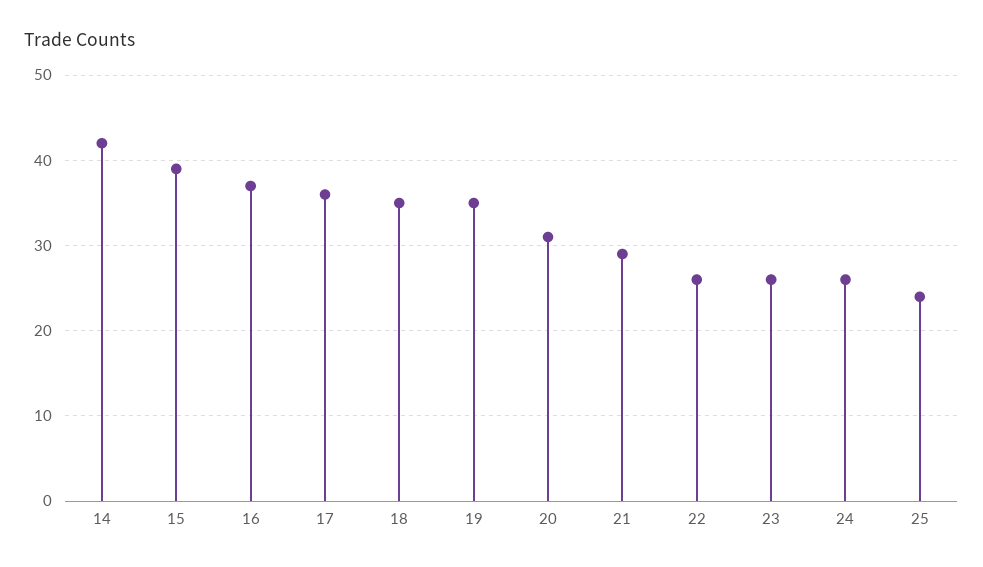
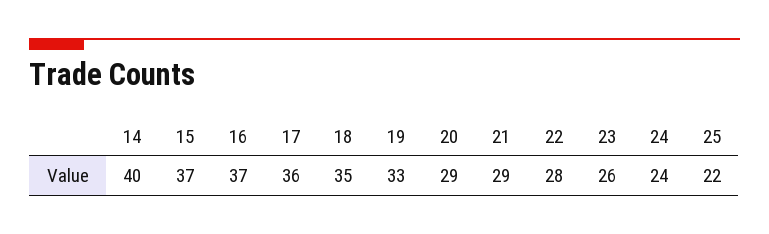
14: 42 -> 40
15: 39 -> 37
19: 35 -> 33
20: 31 -> 29
22: 26 -> 28
24: 26 -> 24
25: 24 -> 22

